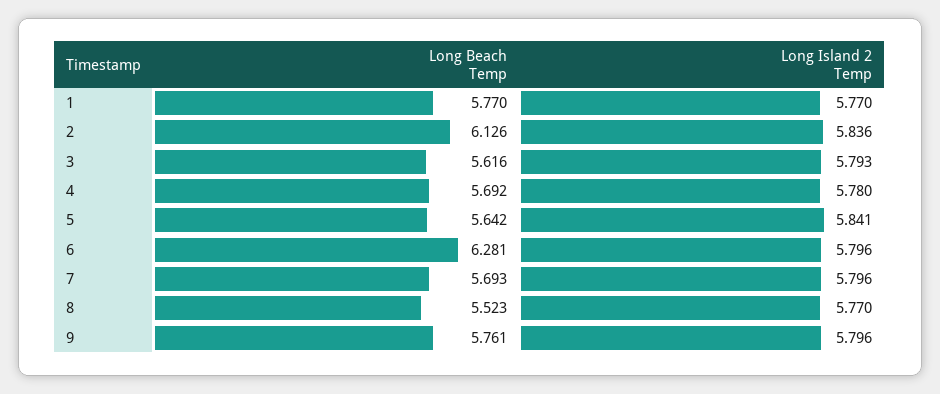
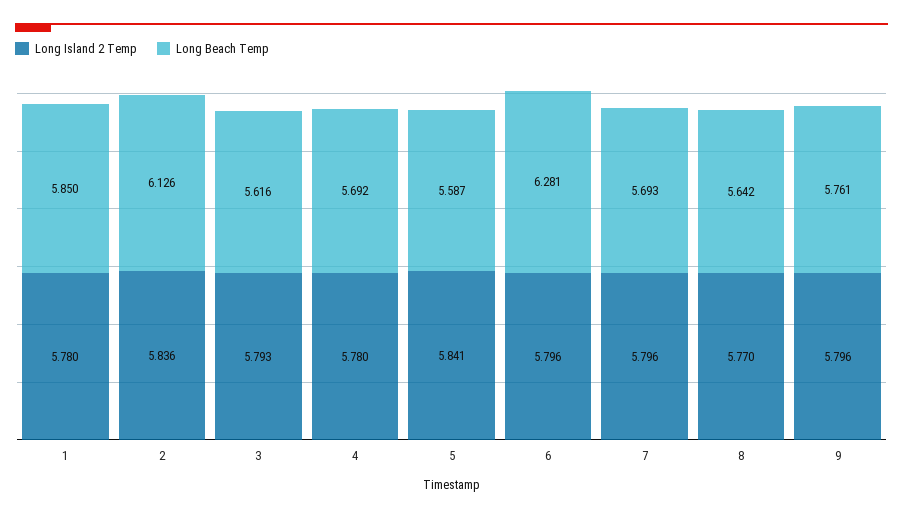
Long Beach Temp, 1: 5.77 -> 5.85
Long Island 2 Temp, 1: 5.77 -> 5.78
Long Beach Temp, 5: 5.642 -> 5.587
Long Beach Temp, 8: 5.523 -> 5.642

